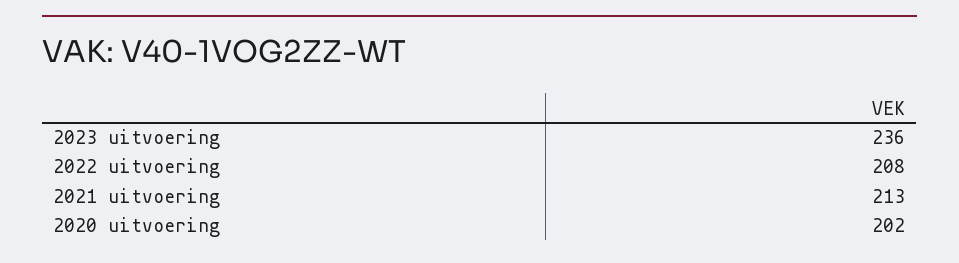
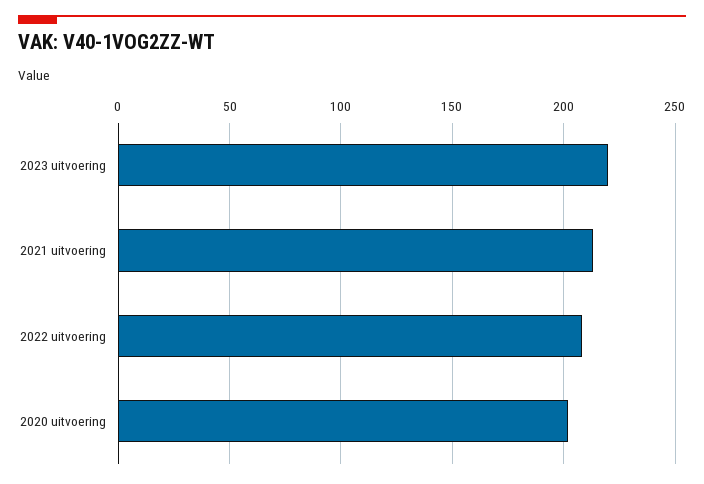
2023 uitvoering: 236 -> 220

